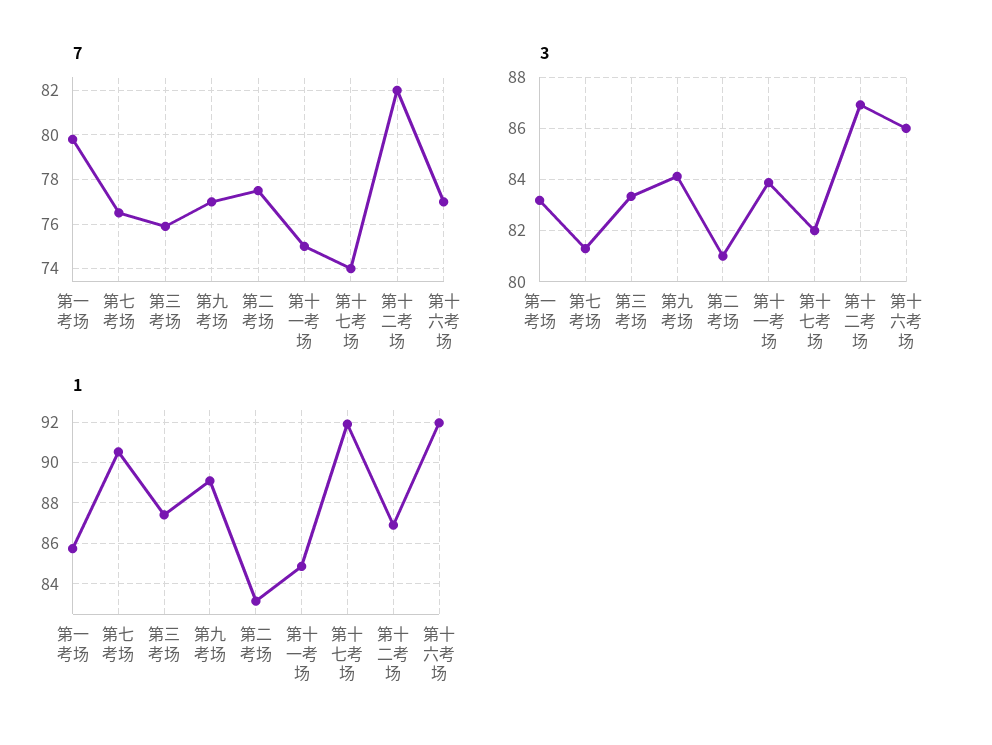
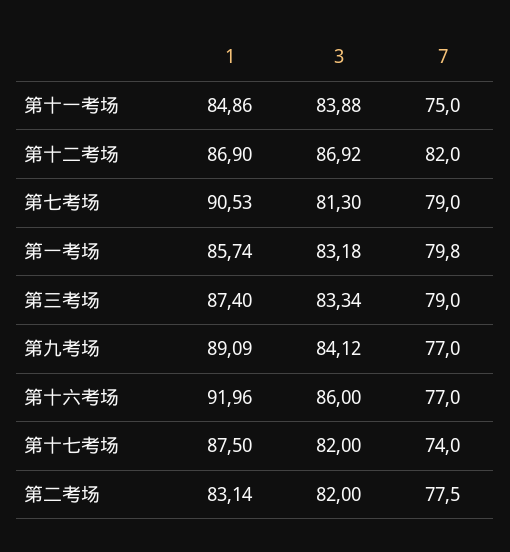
7, 第七考场: 76.5 -> 79
7, 第三考场: 76 -> 79
3, 第二考场: 81 -> 82
1, 第十七考场: 92 -> 87.5

